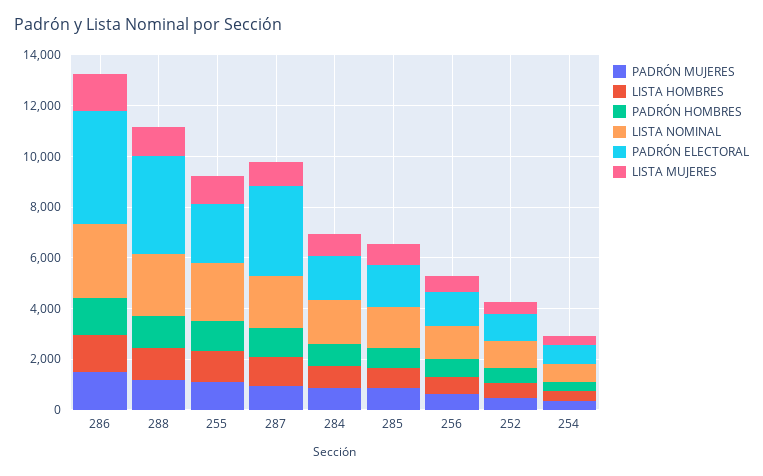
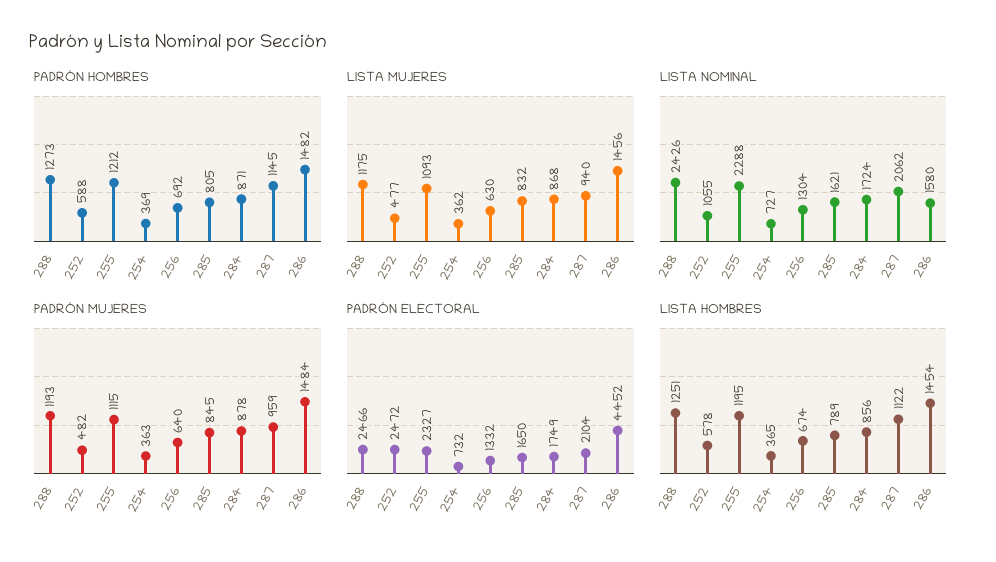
LISTA NOMINAL, 286: 3000 -> 1580
PADRÓN ELECTORAL, 288: 4000 -> 2466
PADRÓN ELECTORAL, 287: 3500 -> 2104
PADRÓN ELECTORAL, 252: 1000 -> 2472

